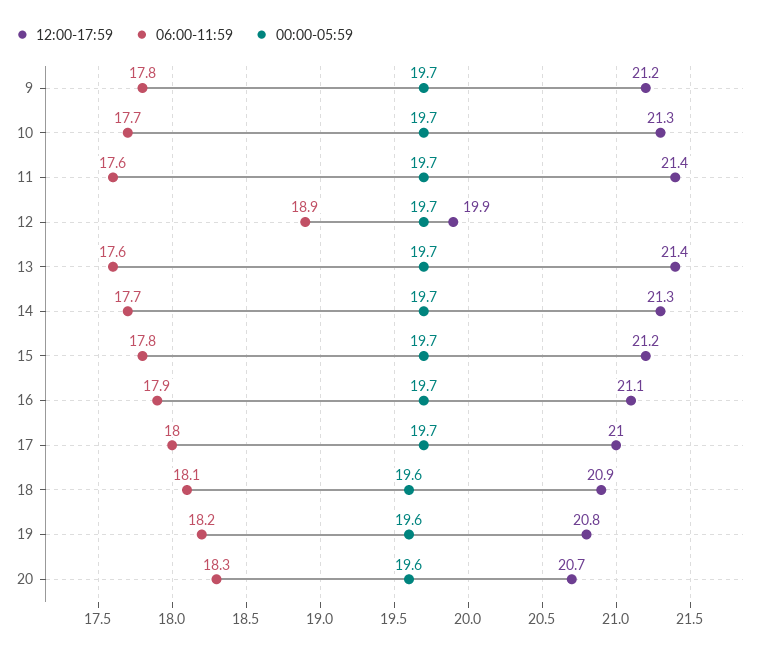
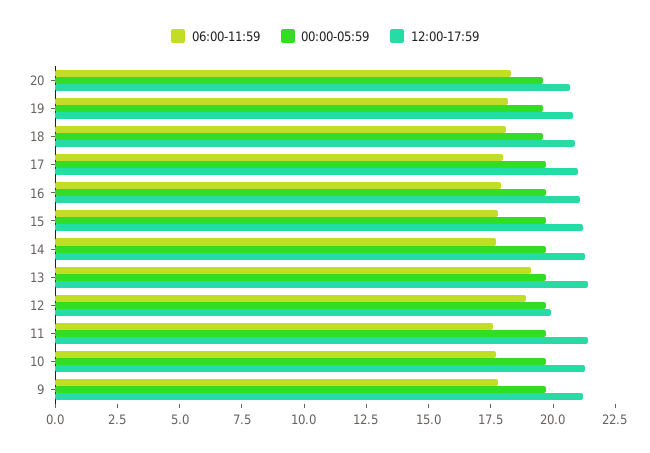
06:00-11:59, 13: 17.6 -> 19

